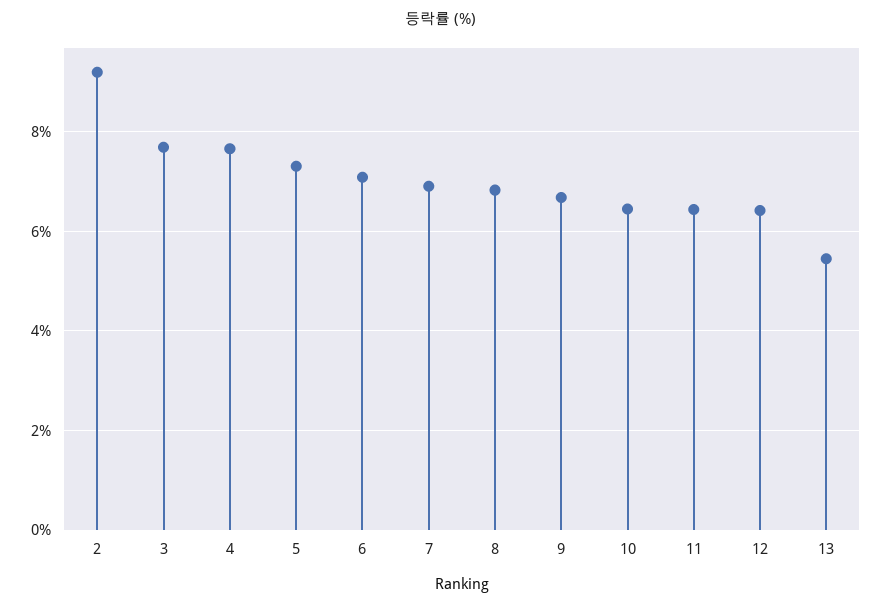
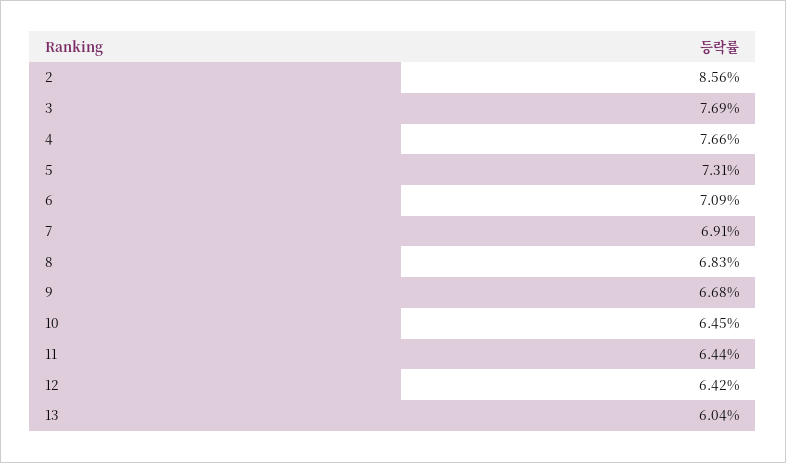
2: 9.2 -> 8.56
13: 5.4 -> 6.04

